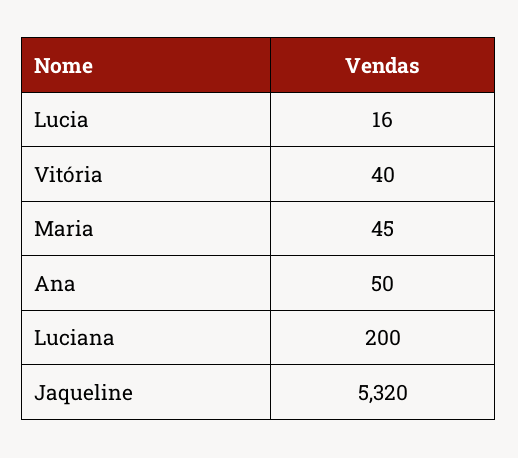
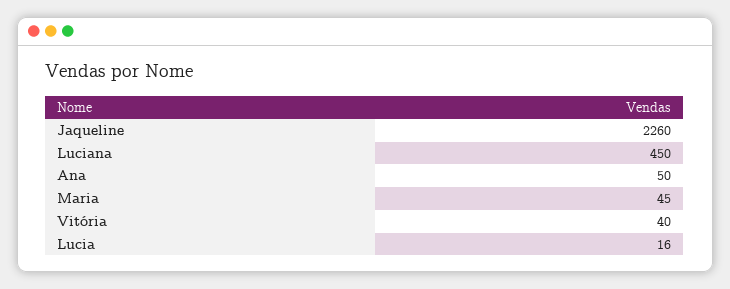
Luciana: 200 -> 450
Jaqueline: 5320 -> 2260

